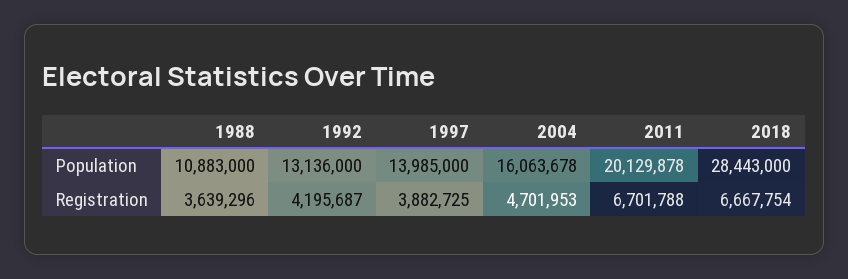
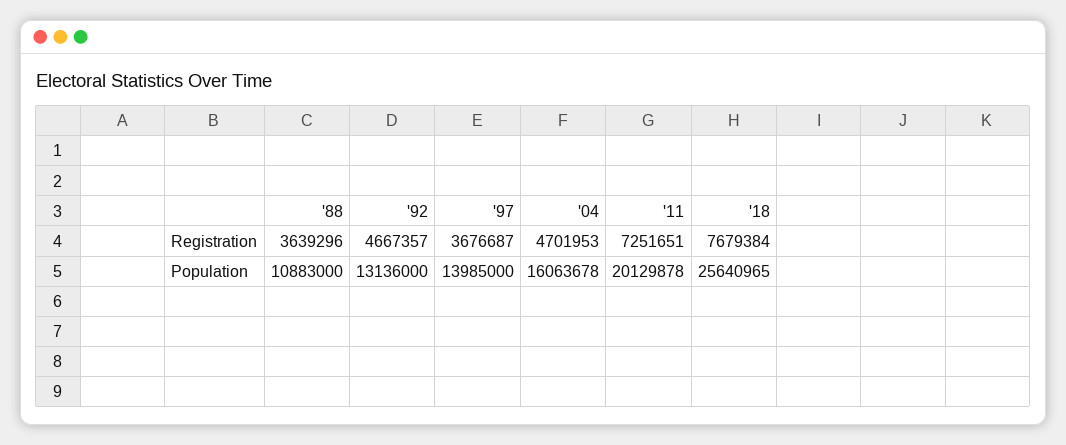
2018, Population: 28443000 -> 25640965
1992, Registration: 4195687 -> 4667357
1997, Registration: 3882725 -> 3676687
2011, Registration: 6701788 -> 7251651
2018, Registration: 6667754 -> 7679384

